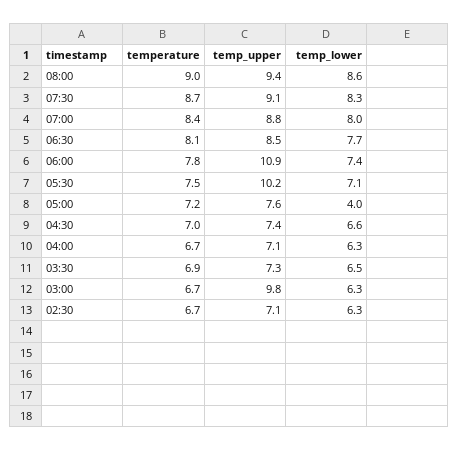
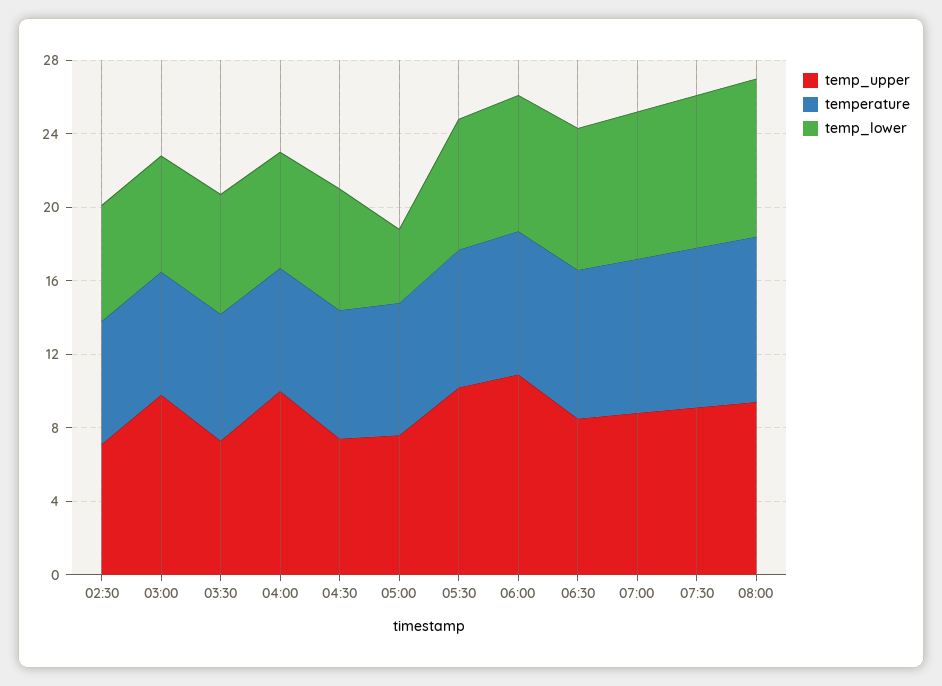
temp_upper, 04:00: 7.1 -> 10

